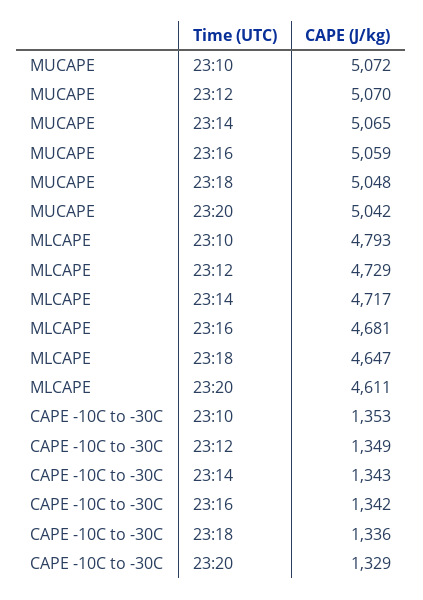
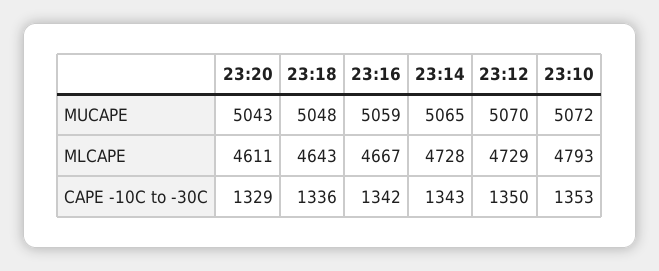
MUCAPE, 23:20: 5042 -> 5043
MLCAPE, 23:14: 4717 -> 4728
MLCAPE, 23:16: 4681 -> 4667
MLCAPE, 23:18: 4647 -> 4643
CAPE -10C to -30C, 23:12: 1349 -> 1350

